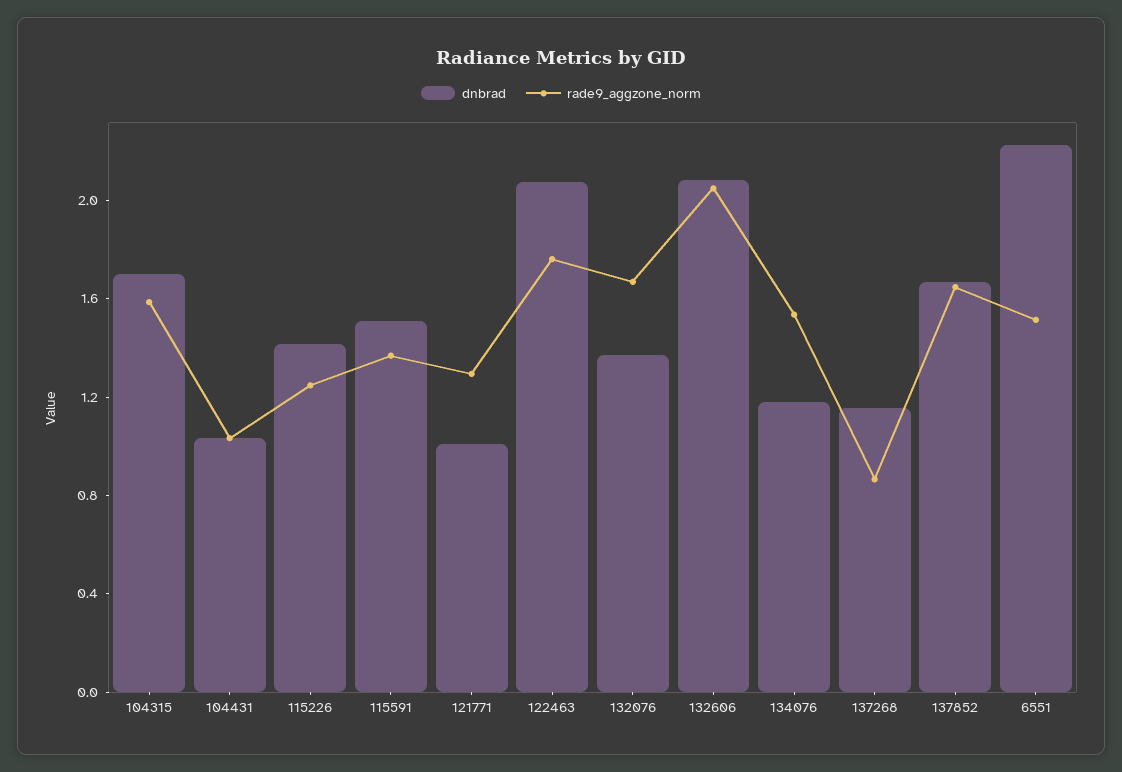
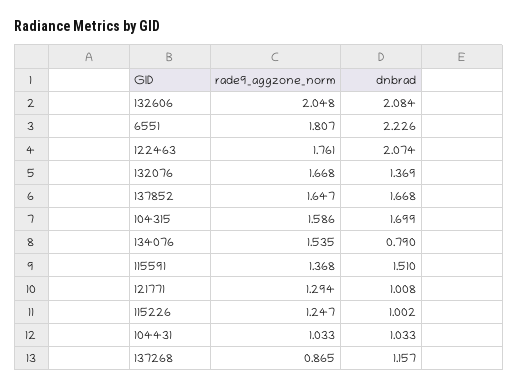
dnbrad, 115226: 1.4 -> 1.002
dnbrad, 134076: 1.2 -> 0.79
rade9_aggzone_norm, 6551: 1.5 -> 1.807

